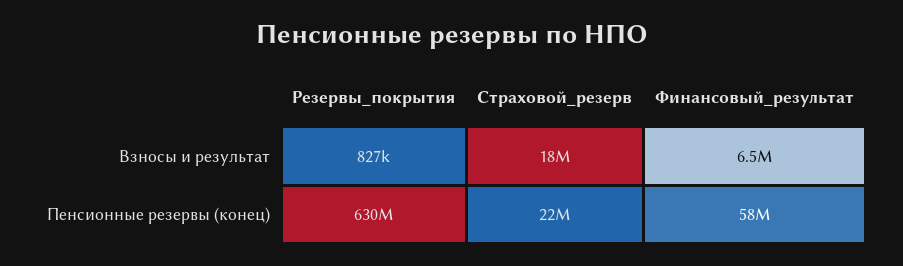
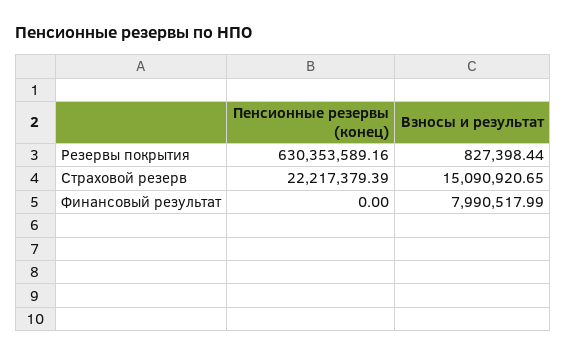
Страховой_резерв, Взносы и результат: 18000000 -> 15090920.65
Финансовый_результат, Взносы и результат: 6500000 -> 7990517.99
Финансовый_результат, Пенсионные резервы (конец): 58000000 -> 0

